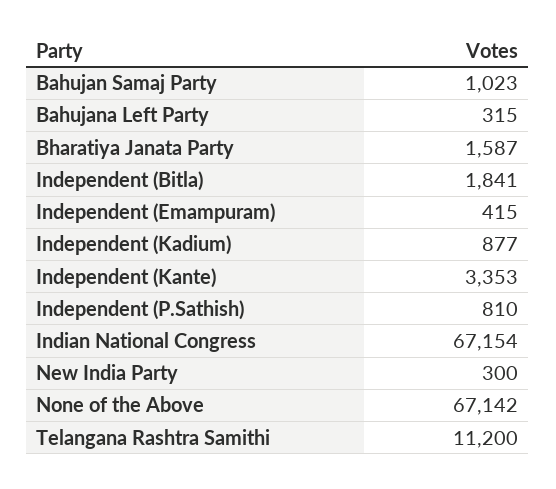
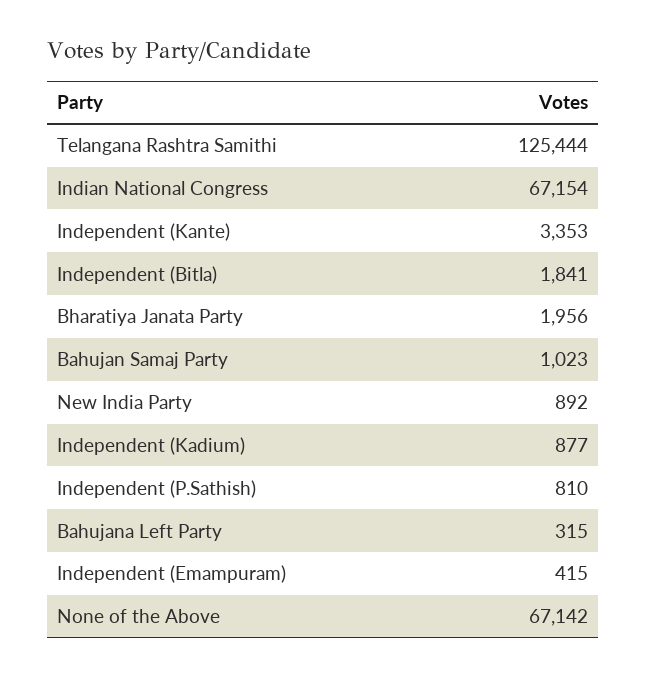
Bharatiya Janata Party: 1587 -> 1956
New India Party: 300 -> 892
Telangana Rashtra Samithi: 11200 -> 125444

